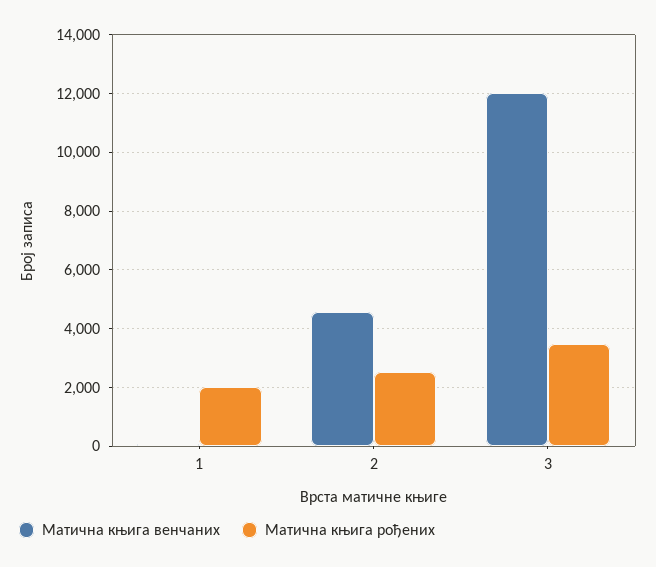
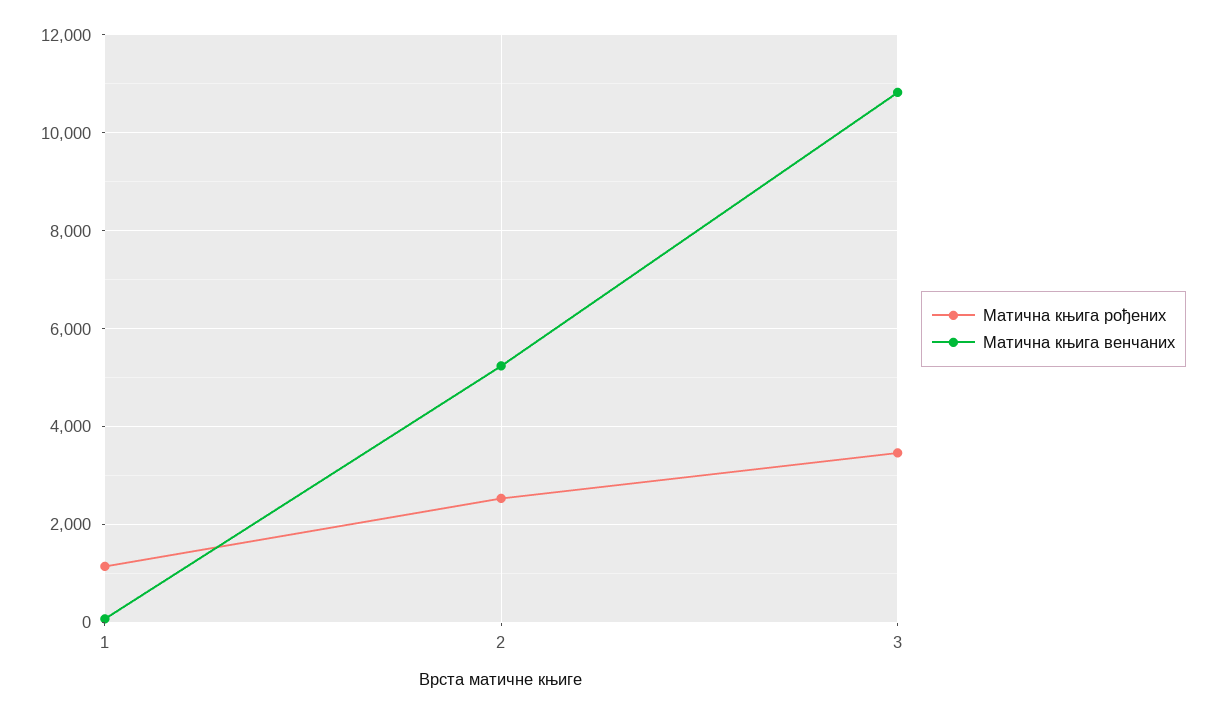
Матична књига рођених, 1: 2000 -> 1200
Матична књига венчаних, 2: 4500 -> 5200
Матична књига венчаних, 3: 12000 -> 10800

